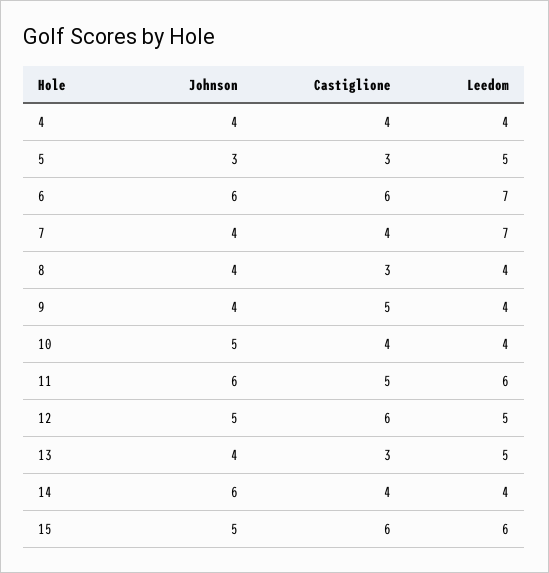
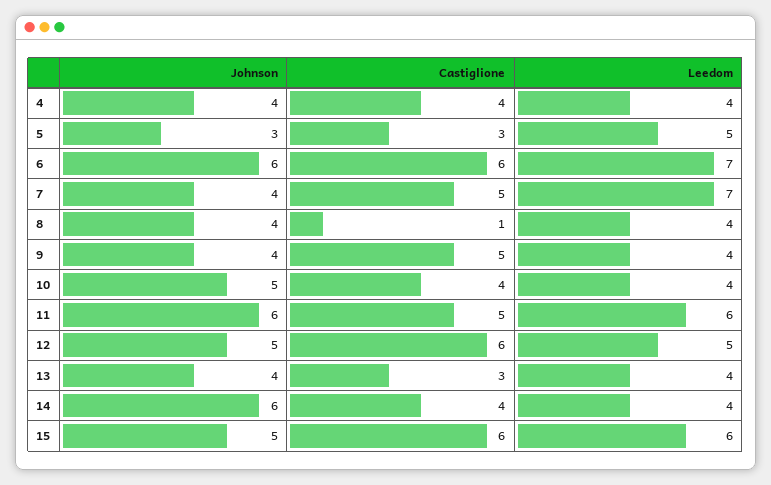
Castiglione, 7: 4 -> 5
Castiglione, 8: 3 -> 1
Leedom, 13: 5 -> 4

